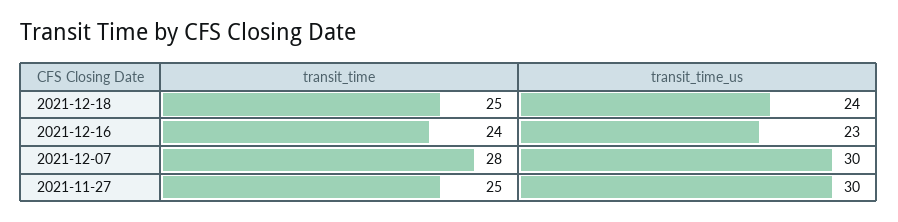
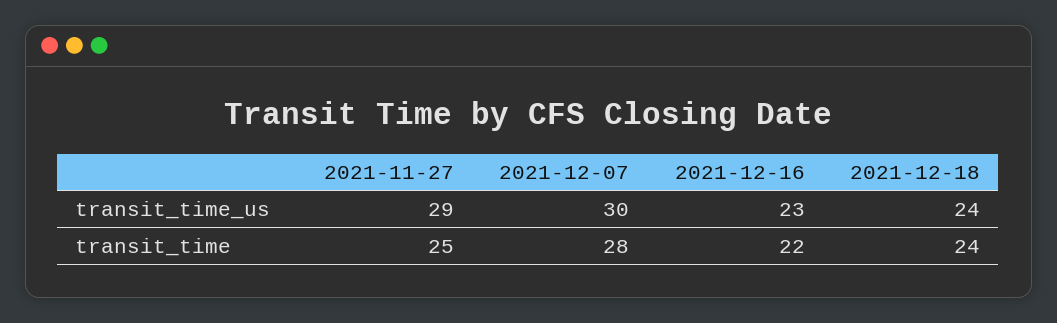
transit_time, 2021-12-18: 25 -> 24
transit_time, 2021-12-16: 24 -> 22
transit_time_us, 2021-11-27: 30 -> 29

